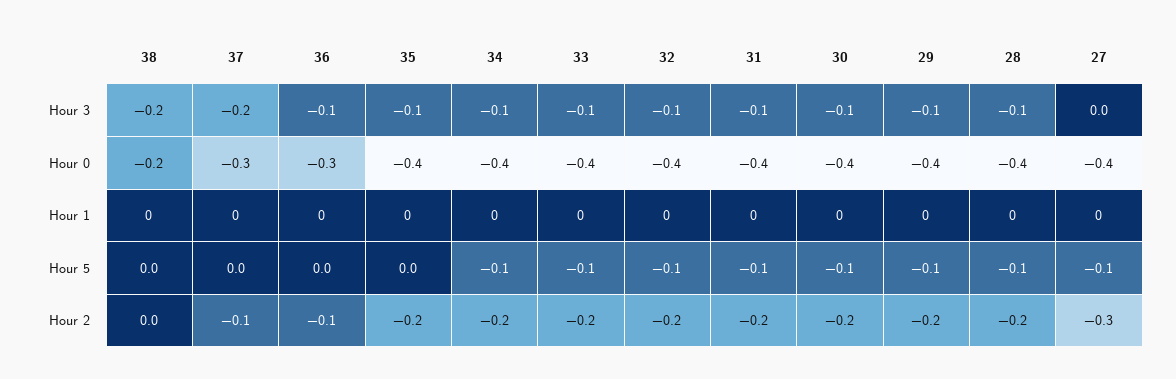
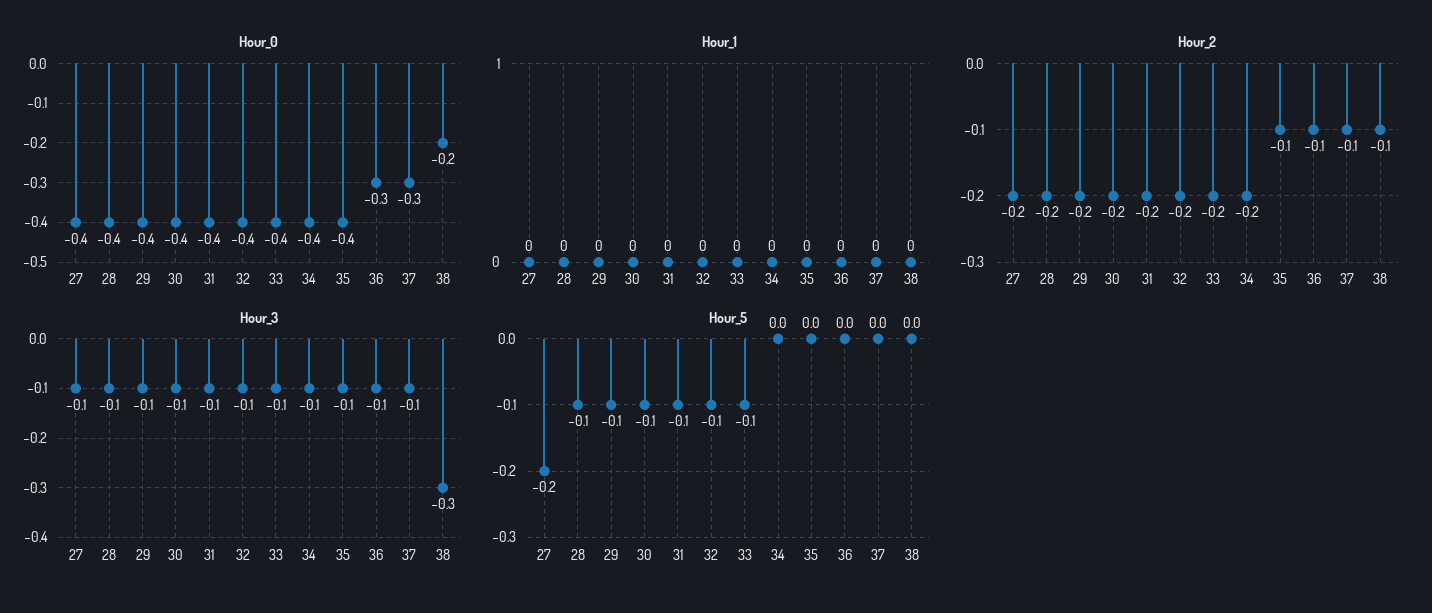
Hour 3, 38: -0.2 -> -0.3
Hour 3, 37: -0.2 -> -0.1
Hour 3, 27: 0 -> -0.1
Hour 5, 34: -0.1 -> 0
Hour 5, 27: -0.1 -> -0.2
Hour 2, 38: 0 -> -0.1
Hour 2, 35: -0.2 -> -0.1
Hour 2, 27: -0.3 -> -0.2

